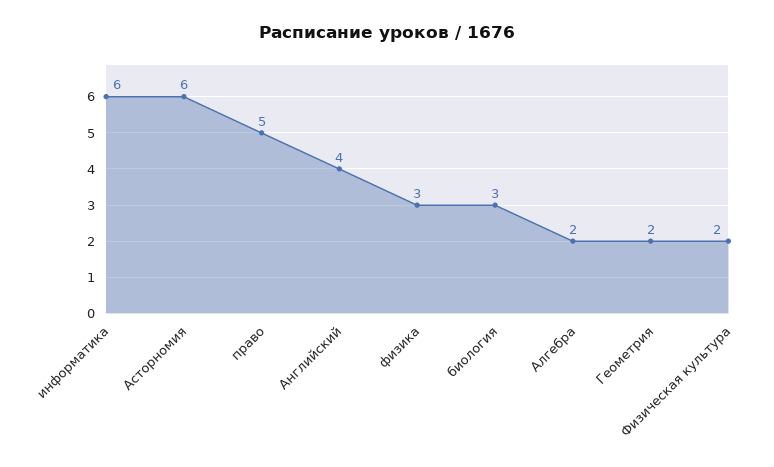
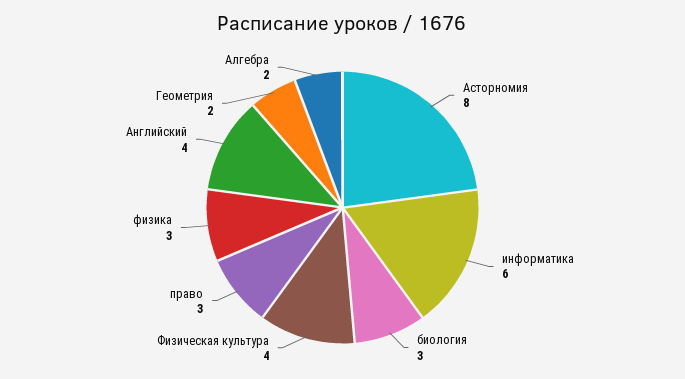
Асторномия: 6 -> 8
право: 5 -> 3
Физическая культура: 2 -> 4

